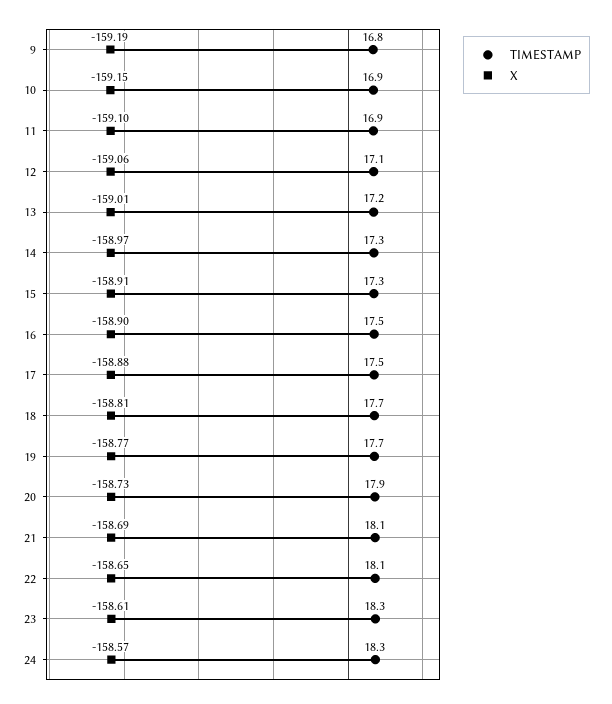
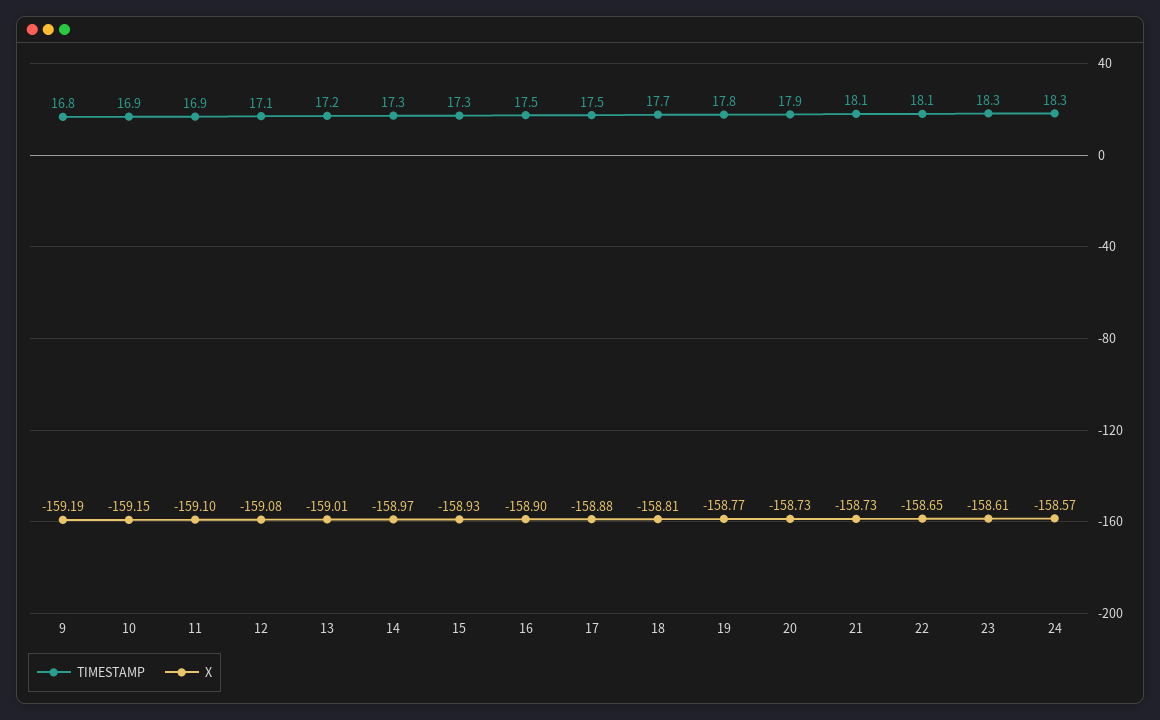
X, 12: -159.06 -> -159.08
X, 15: -158.91 -> -158.93
TIMESTAMP, 19: 17.7 -> 17.8
X, 21: -158.69 -> -158.73

